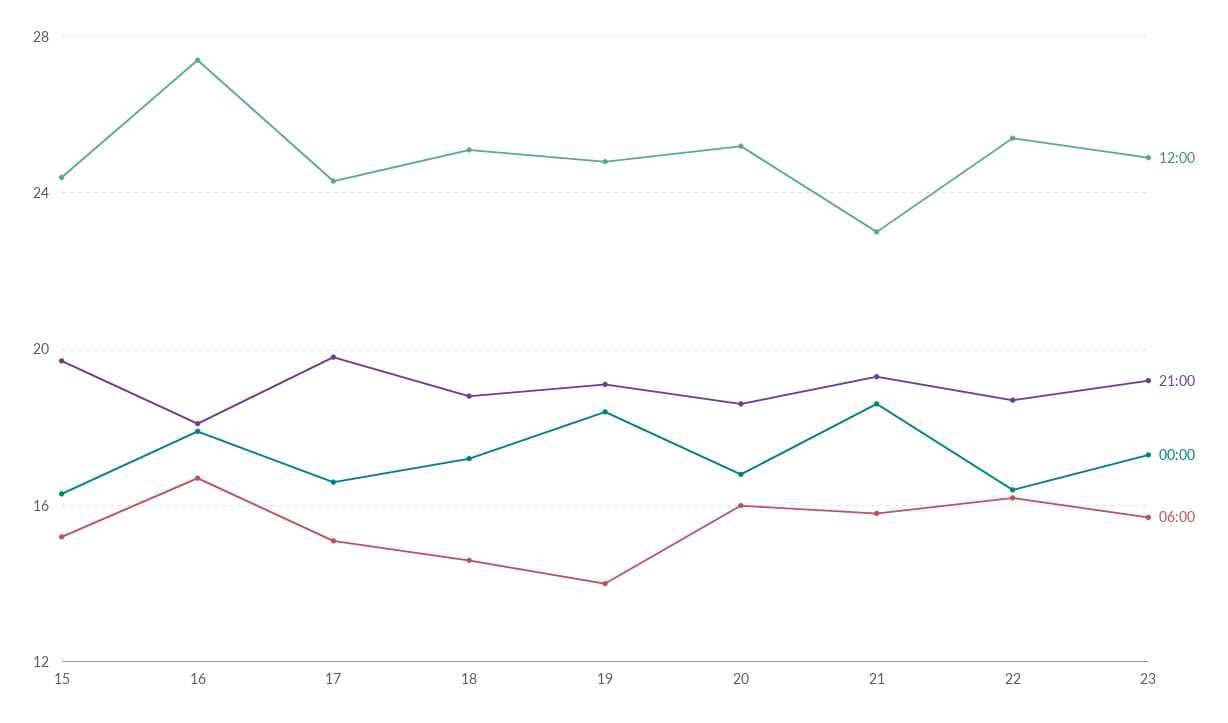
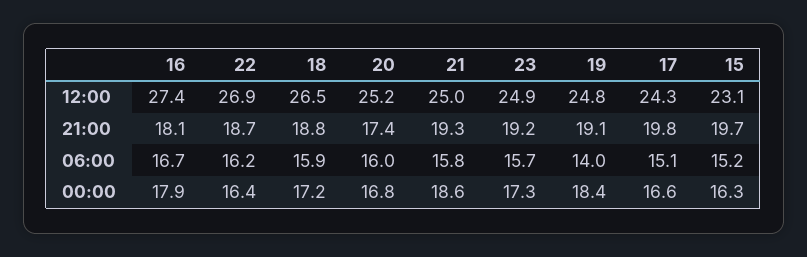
12:00, 15: 24.5 -> 23.1
12:00, 18: 25 -> 26.5
06:00, 18: 14.5 -> 15.9
21:00, 20: 18.5 -> 17.4
12:00, 21: 23 -> 25
12:00, 22: 25.5 -> 26.9

